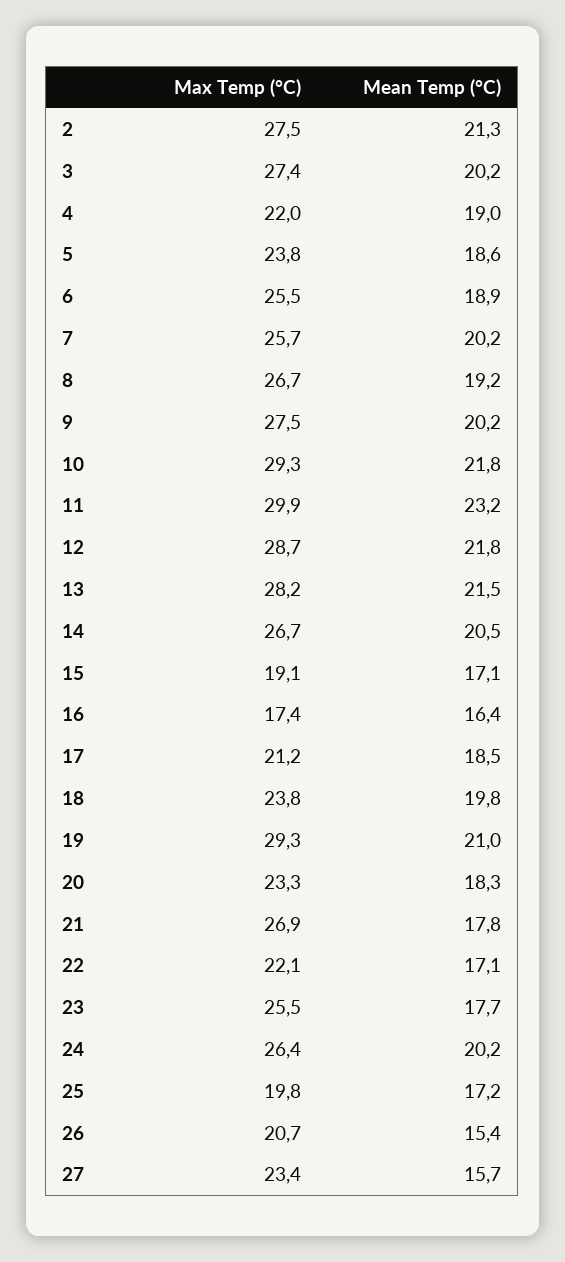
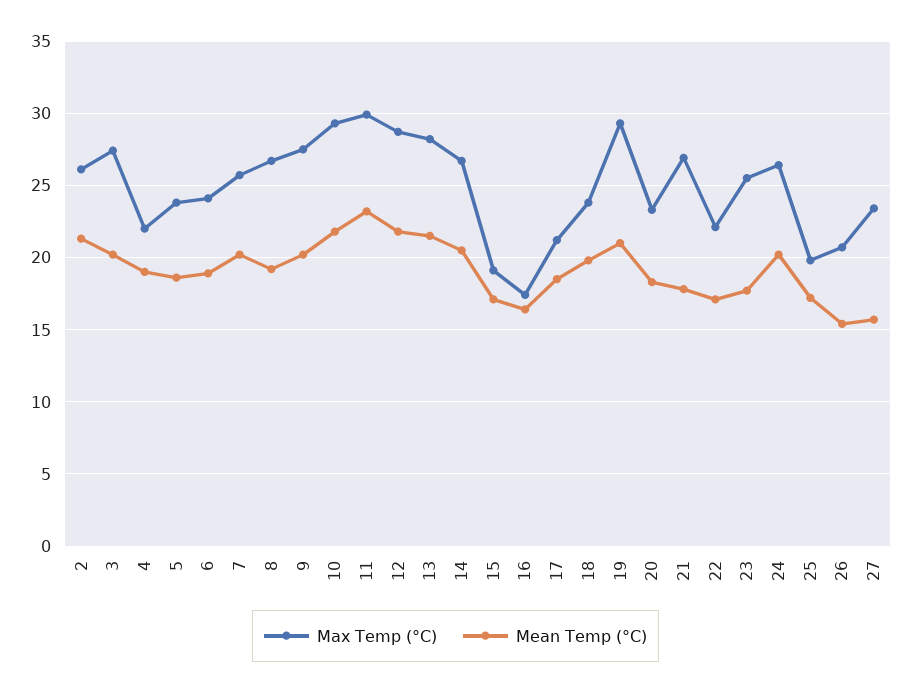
Max Temp (°C), 2: 27.5 -> 26
Max Temp (°C), 6: 25.5 -> 24

